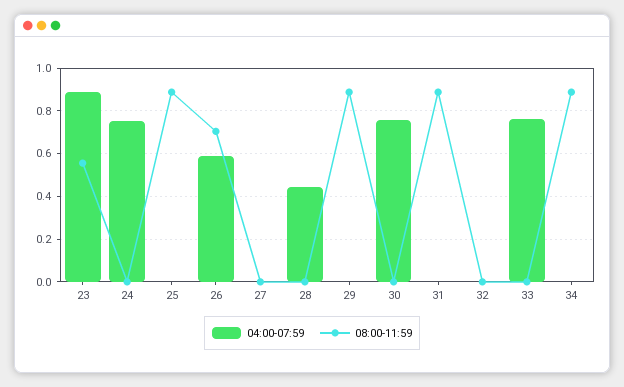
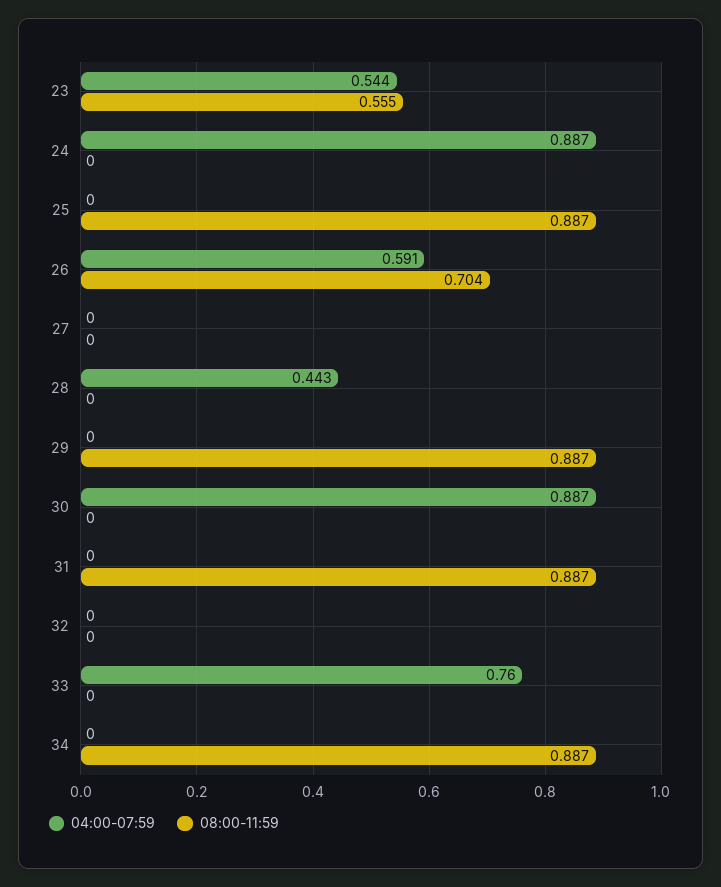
04:00-07:59, 23: 0.9 -> 0.544
04:00-07:59, 24: 0.75 -> 0.887
04:00-07:59, 30: 0.75 -> 0.887

